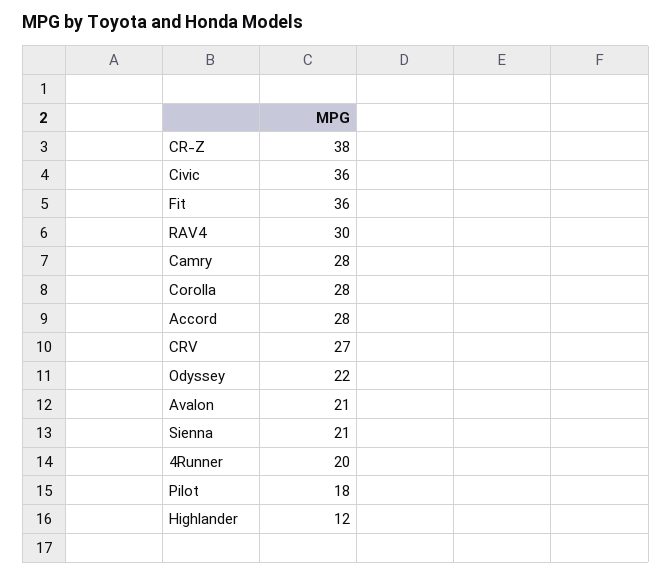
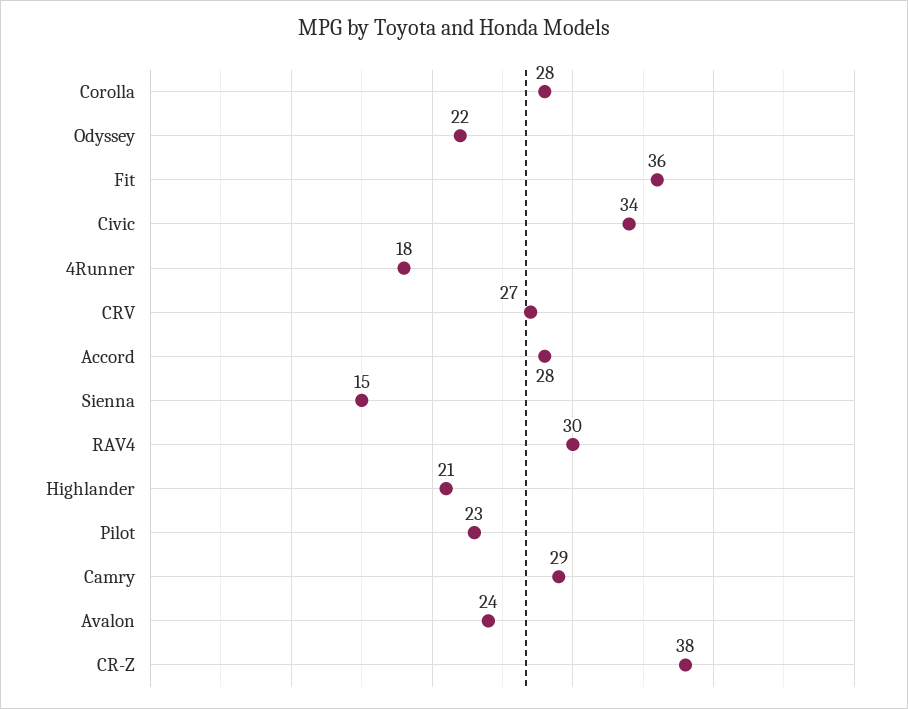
Civic: 36 -> 34
Camry: 28 -> 29
Avalon: 21 -> 24
Sienna: 21 -> 15
4Runner: 20 -> 18
Pilot: 18 -> 23
Highlander: 12 -> 21

